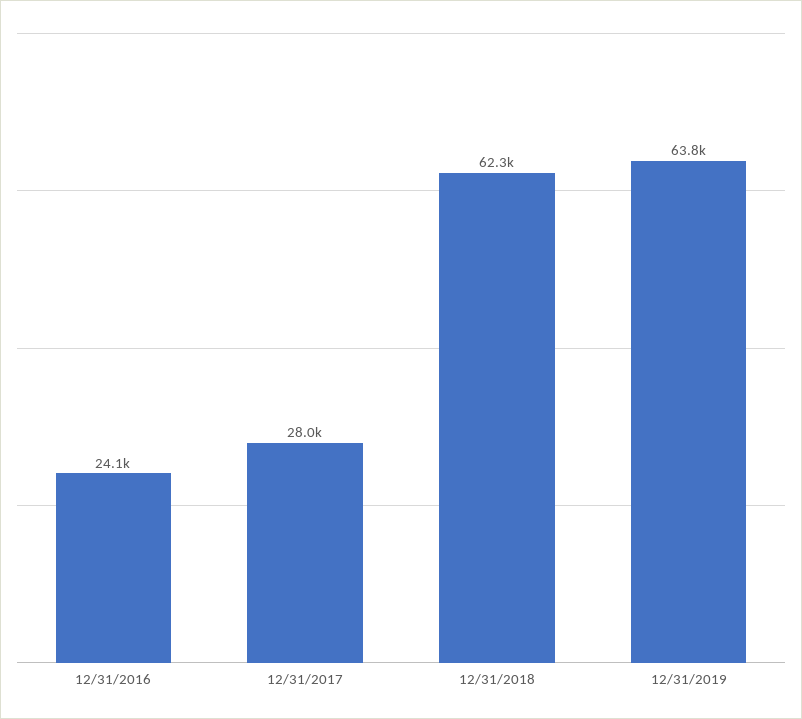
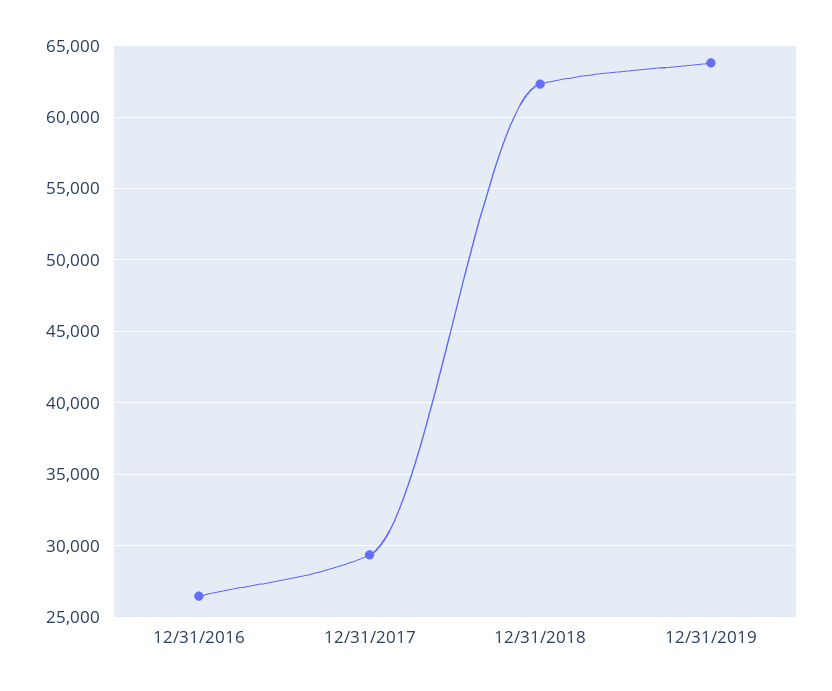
12/31/2016: 24100 -> 26500
12/31/2017: 28000 -> 29500

